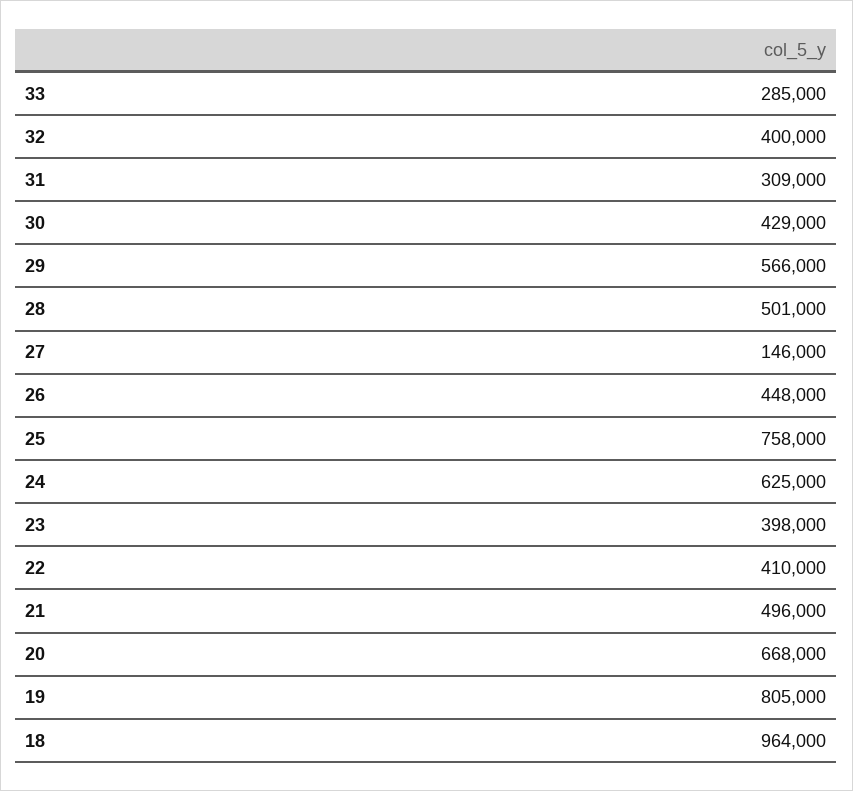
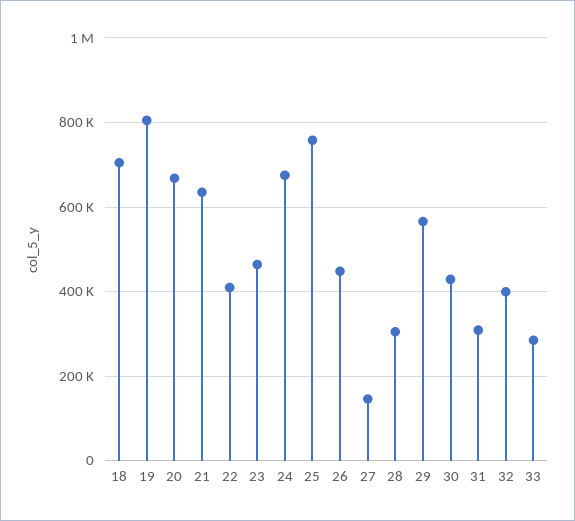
28: 501000 -> 300000
24: 625000 -> 680000
23: 398000 -> 460000
21: 496000 -> 640000
18: 964000 -> 700000

